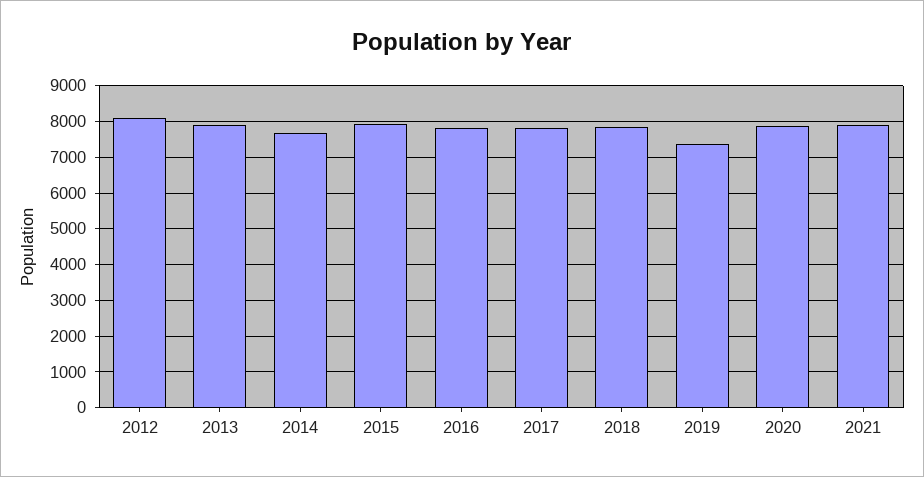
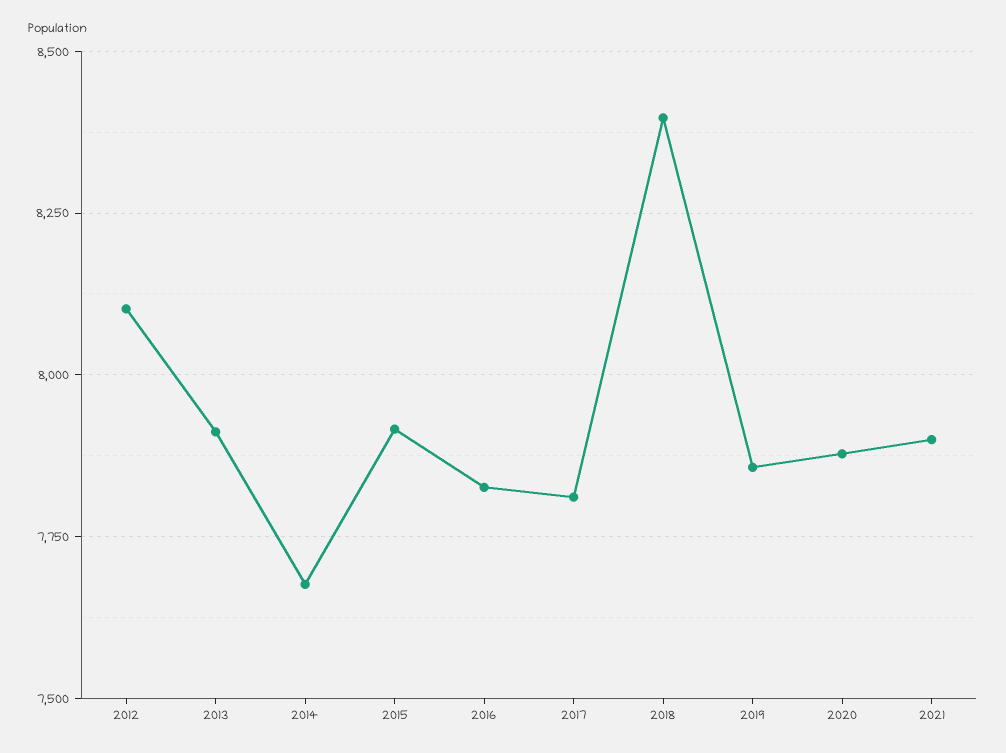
2018: 7800 -> 8400
2019: 7400 -> 7850

